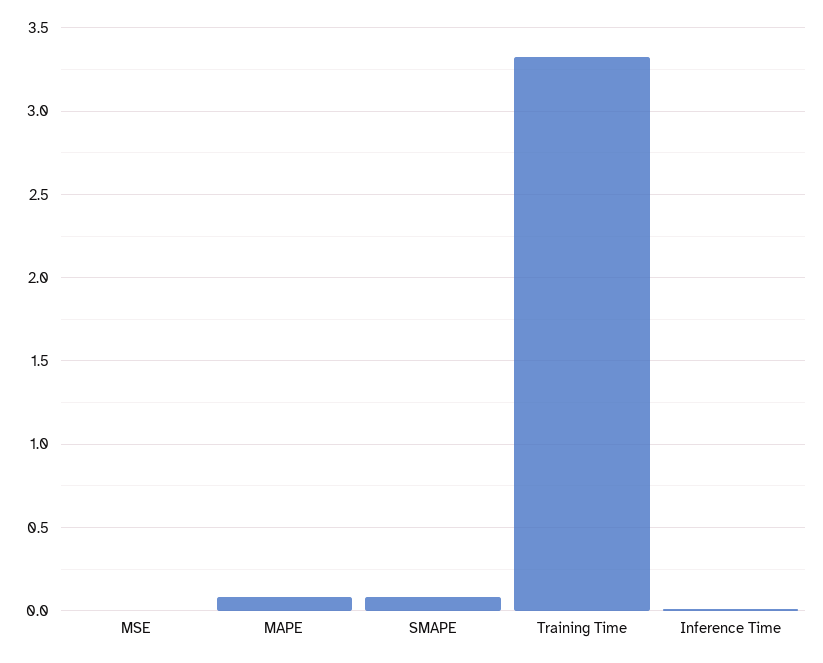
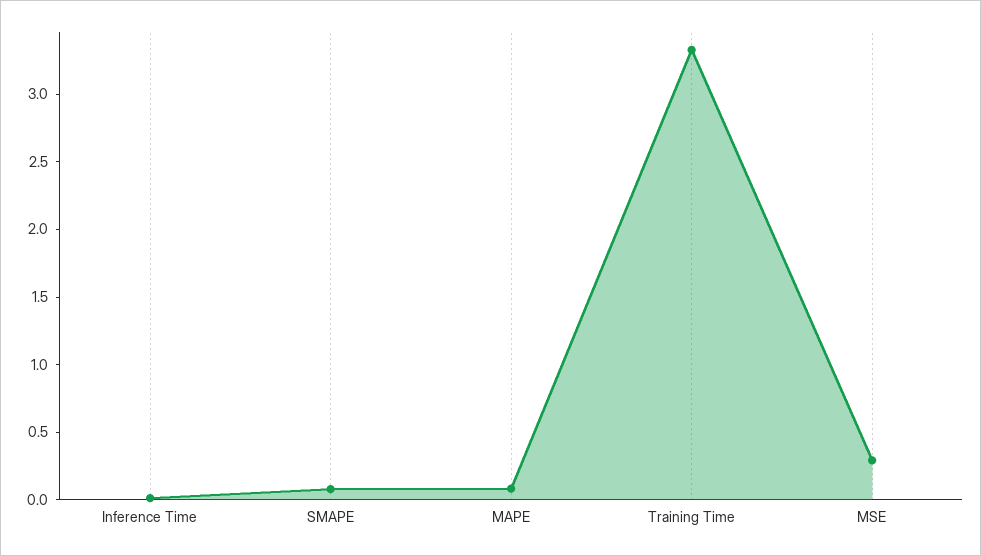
MSE: 0 -> 0.3

